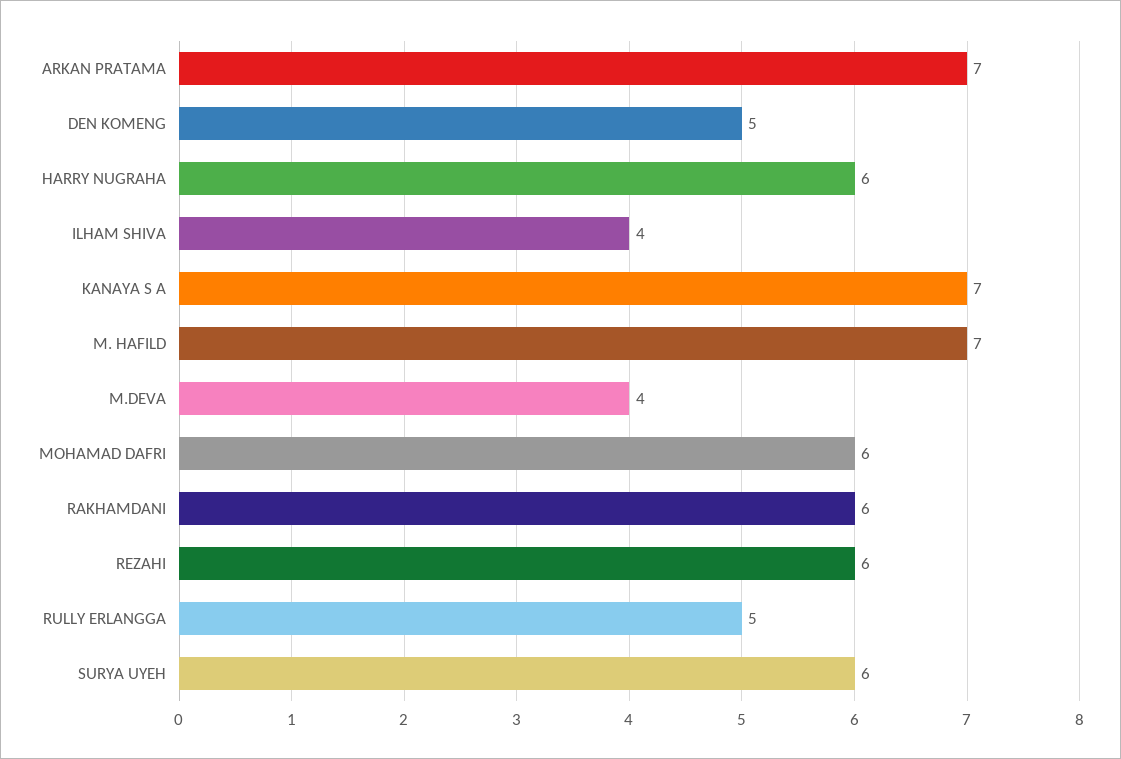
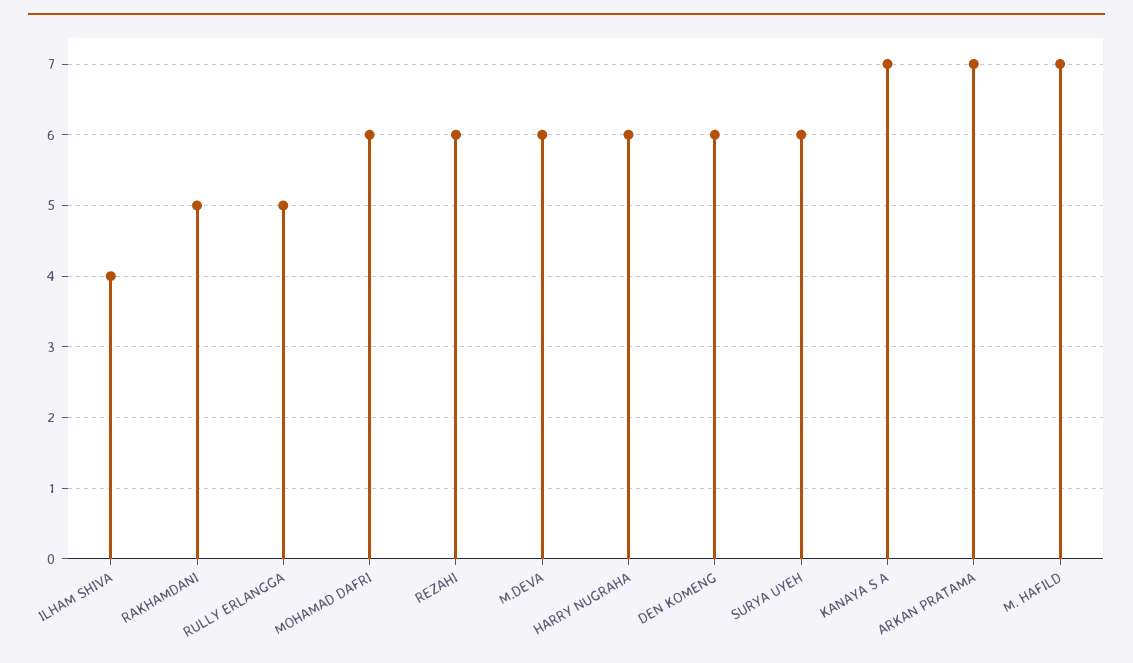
DEN KOMENG: 5 -> 6
M.DEVA: 4 -> 6
RAKHAMDANI: 6 -> 5

